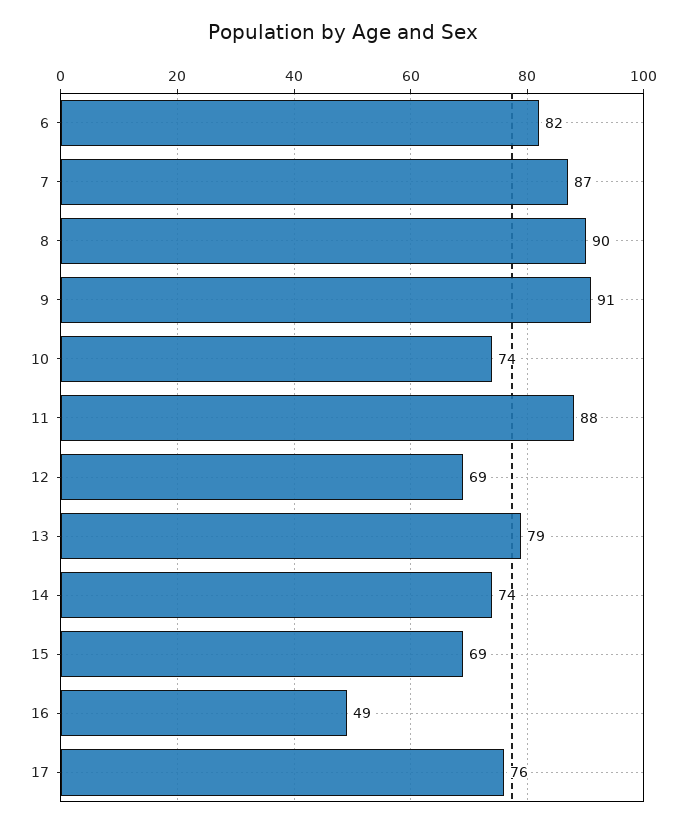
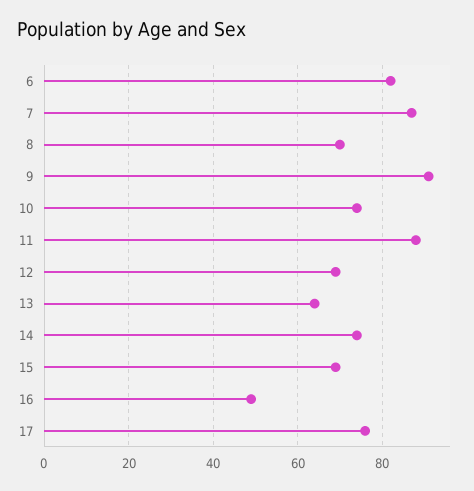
8: 90 -> 70
13: 79 -> 65

